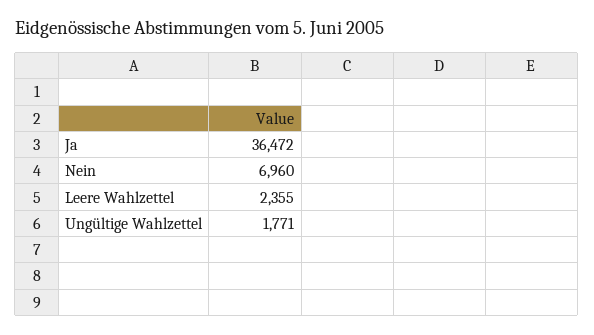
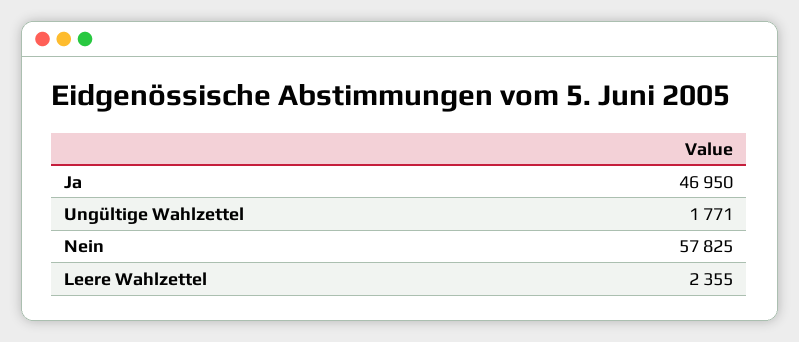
Ja: 36472 -> 46950
Nein: 6960 -> 57825

